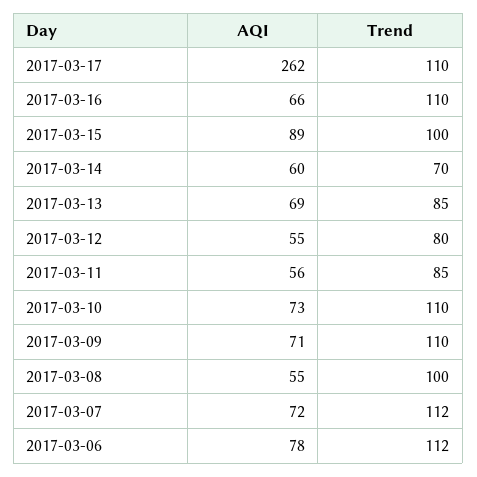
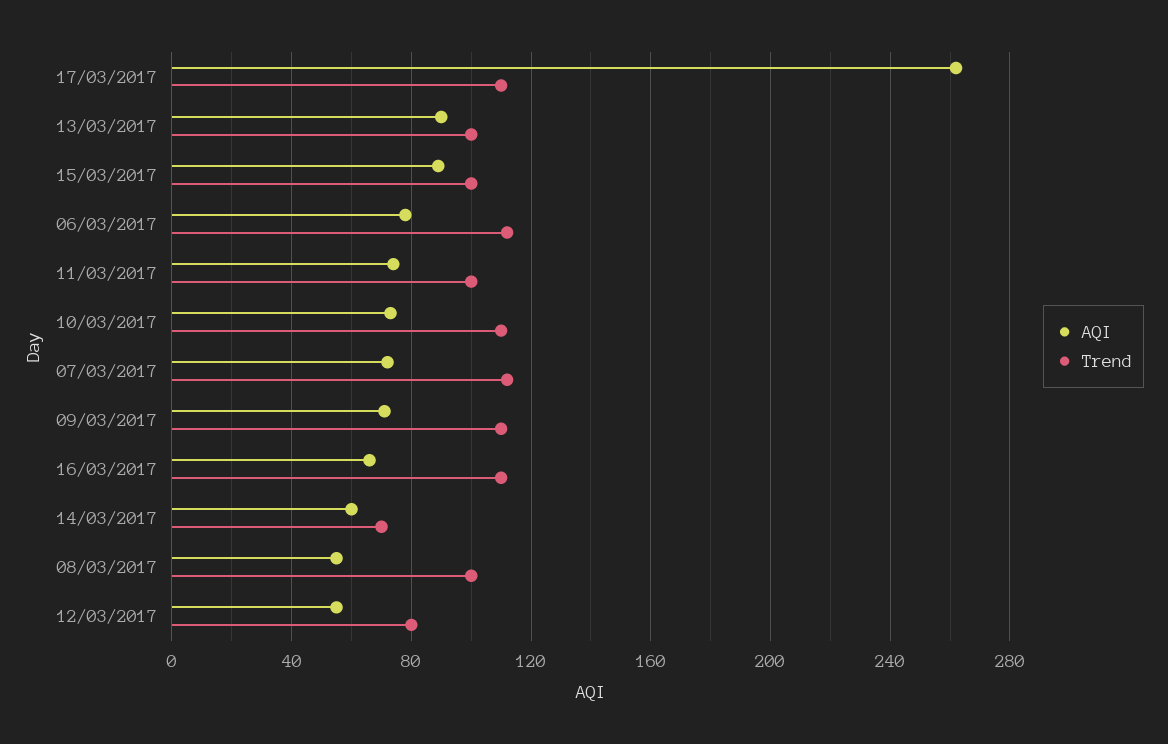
AQI, 2017-03-13: 69 -> 90
Trend, 2017-03-13: 85 -> 100
AQI, 2017-03-11: 56 -> 75
Trend, 2017-03-11: 85 -> 100

